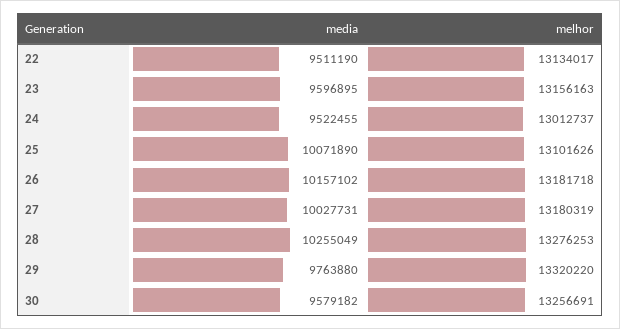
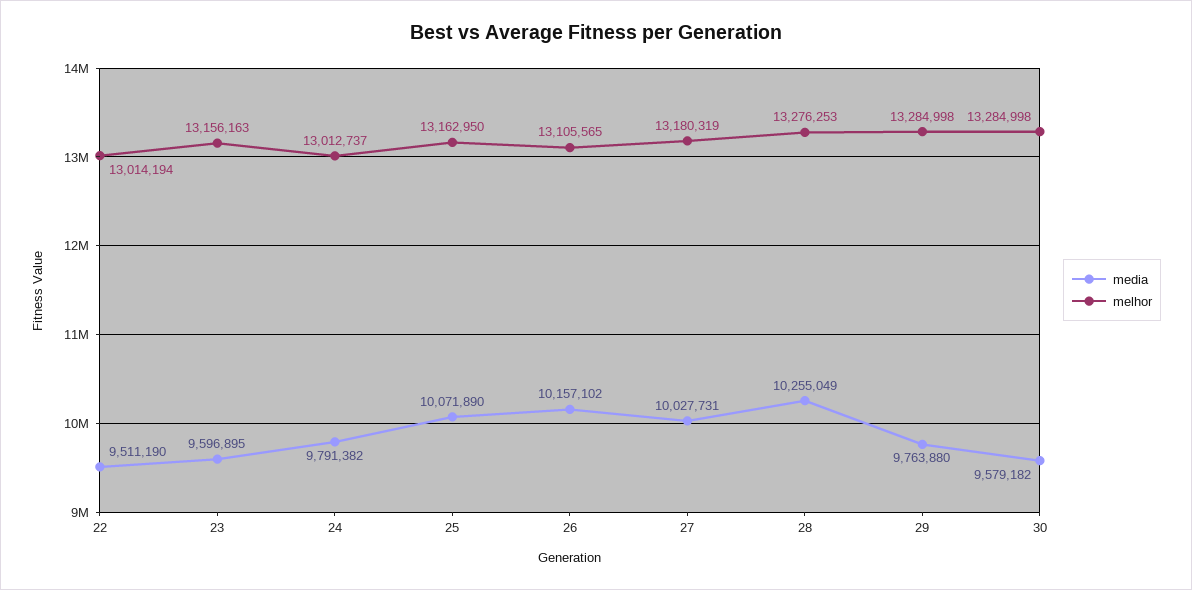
melhor, 22: 13134017 -> 13014194
media, 24: 9522455 -> 9791382
melhor, 25: 13101626 -> 13162950
melhor, 26: 13181718 -> 13105565
melhor, 29: 13320220 -> 13284998
melhor, 30: 13256691 -> 13284998

